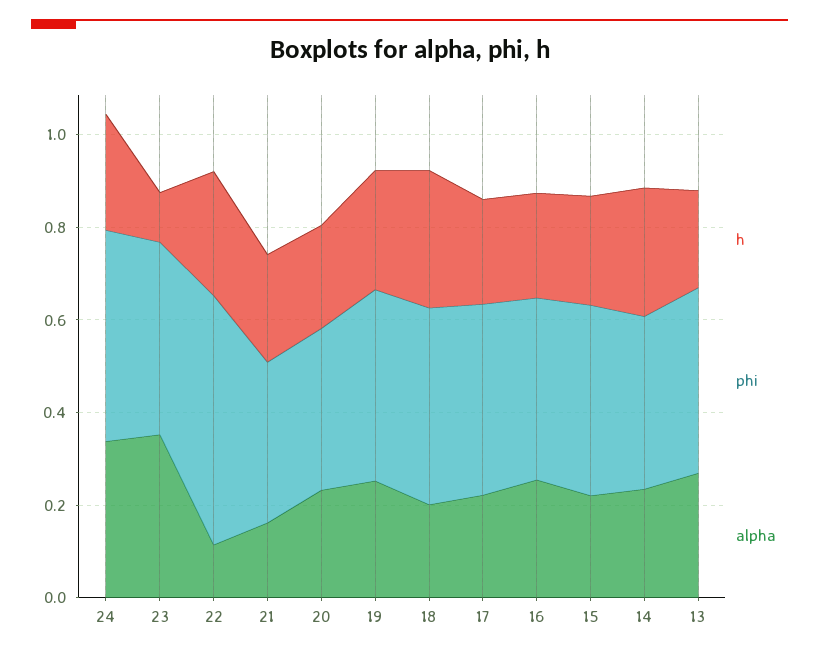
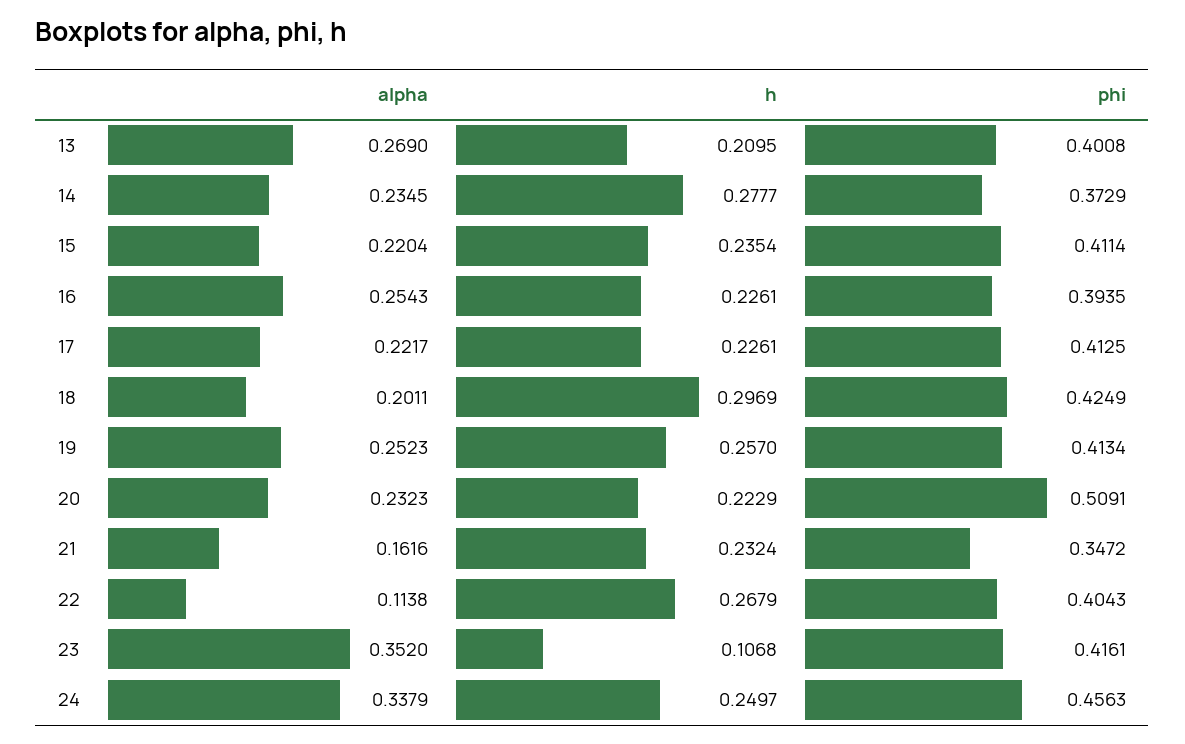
phi, 22: 0.55 -> 0.4043
phi, 20: 0.35 -> 0.5091

